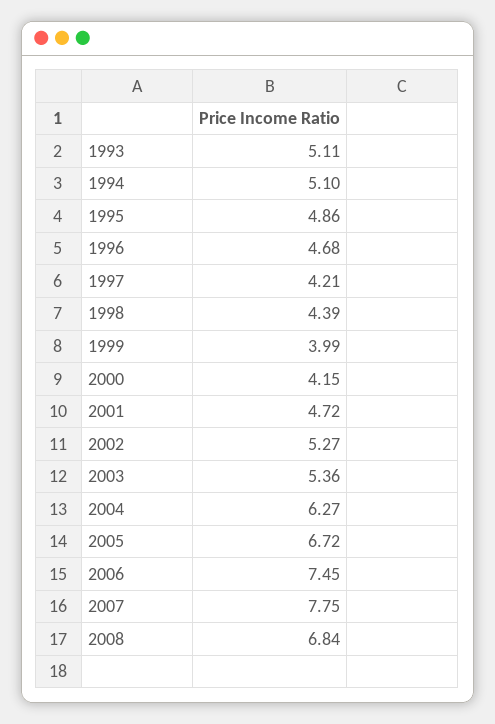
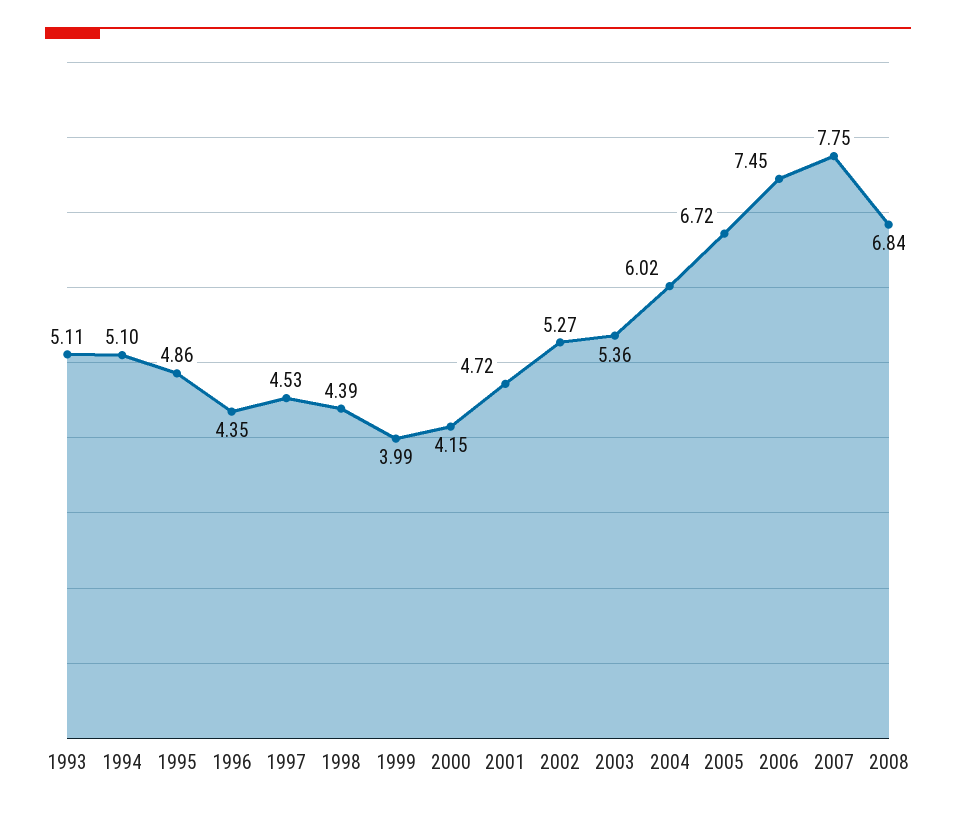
1996: 4.68 -> 4.35
1997: 4.21 -> 4.53
2004: 6.27 -> 6.02

